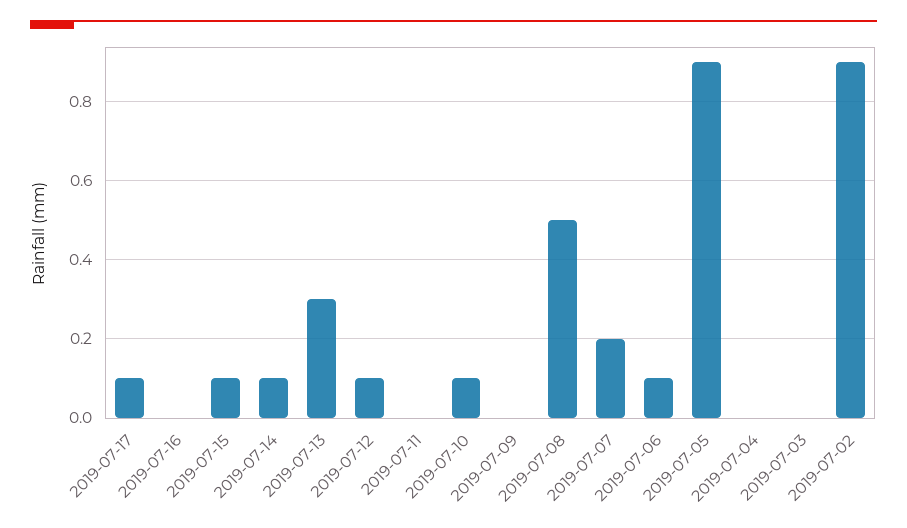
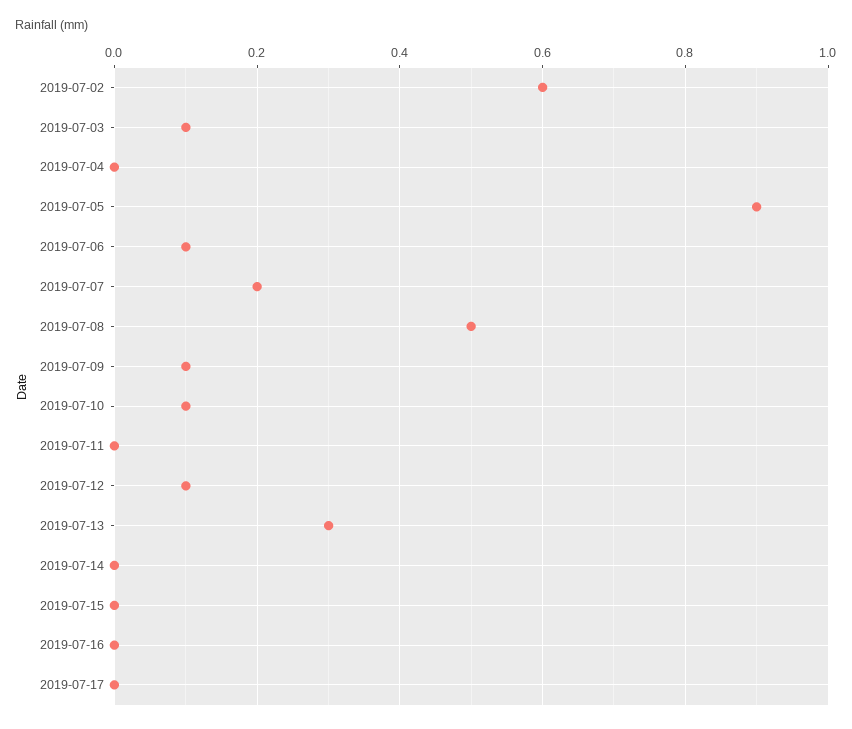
2019-07-17: 0.1 -> 0
2019-07-15: 0.1 -> 0
2019-07-14: 0.1 -> 0
2019-07-09: 0 -> 0.1
2019-07-03: 0 -> 0.1
2019-07-02: 0.9 -> 0.6

